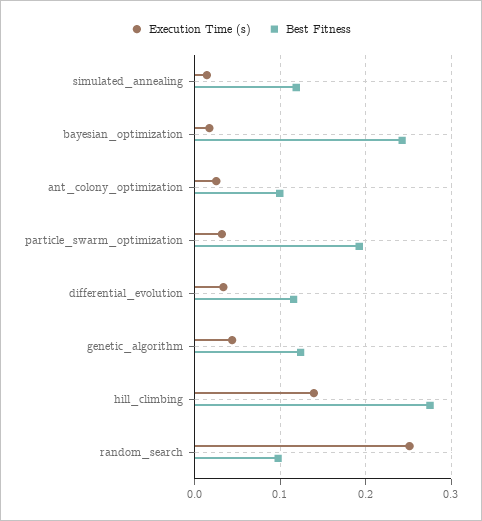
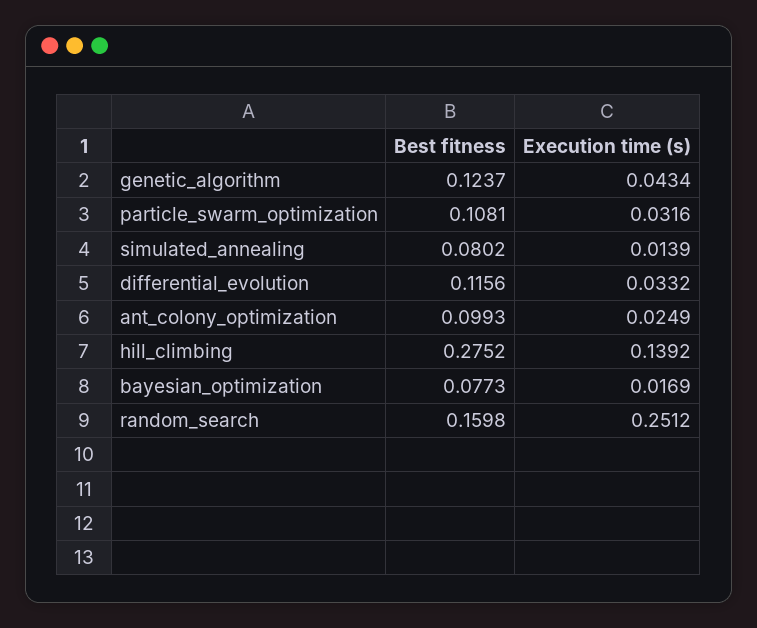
Best Fitness, simulated_annealing: 0.12 -> 0.0802
Best Fitness, bayesian_optimization: 0.24 -> 0.0773
Best Fitness, particle_swarm_optimization: 0.19 -> 0.1081
Best Fitness, random_search: 0.1 -> 0.1598

